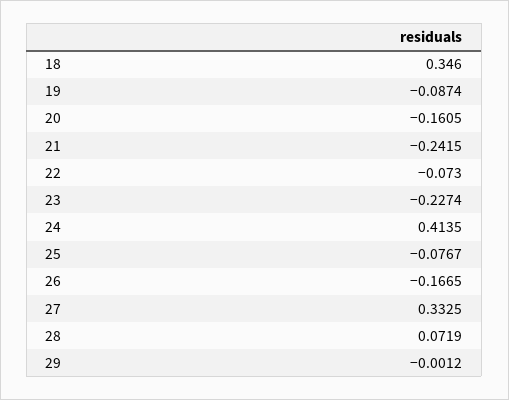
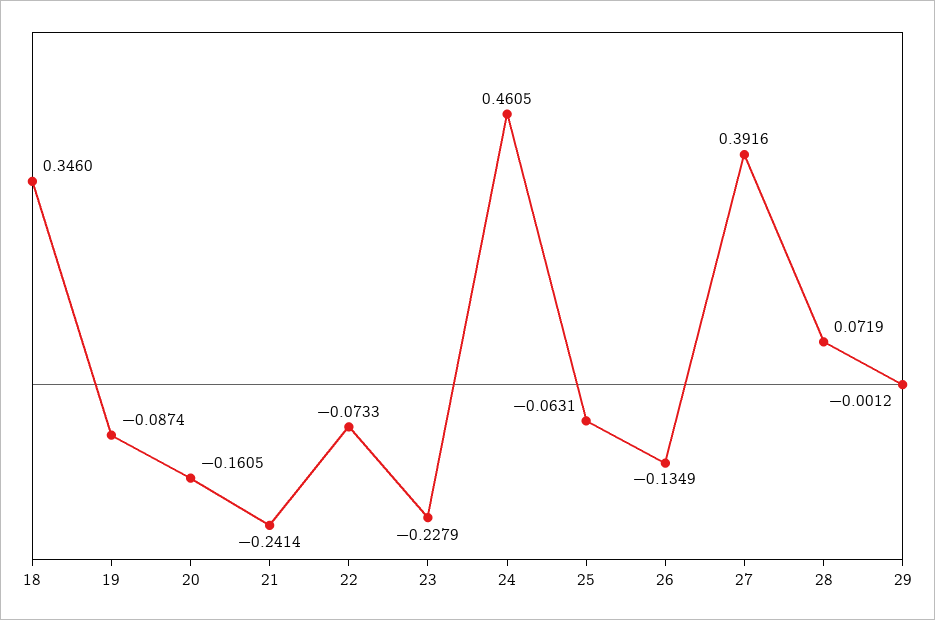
21: -0.2415 -> -0.2414
22: -0.073 -> -0.0733
23: -0.2274 -> -0.2279
24: 0.4135 -> 0.4605
25: -0.0767 -> -0.0631
26: -0.1665 -> -0.1349
27: 0.3325 -> 0.3916

